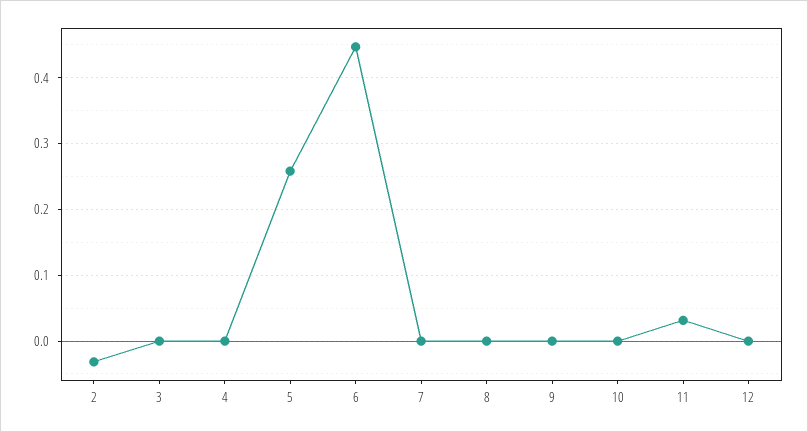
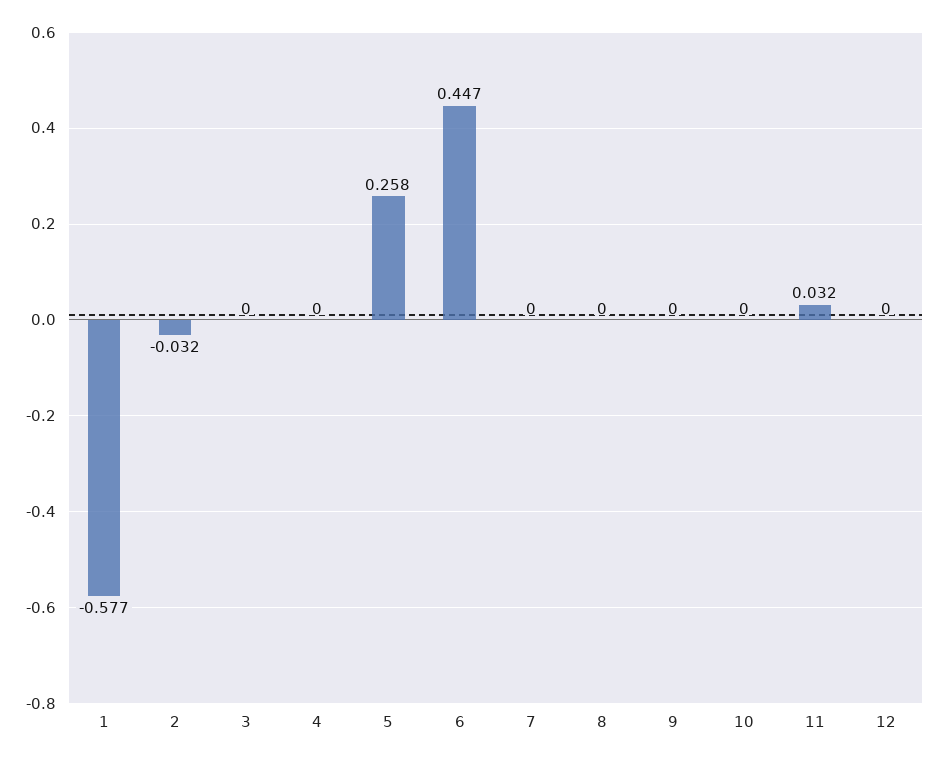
1: none -> -0.577

